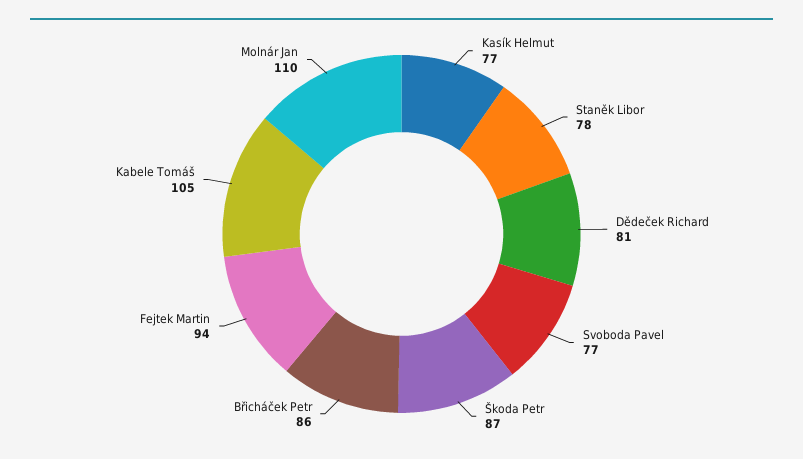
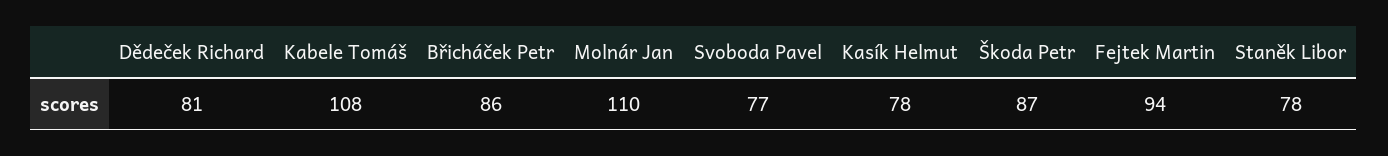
Kasík Helmut: 77 -> 78
Kabele Tomáš: 105 -> 108

